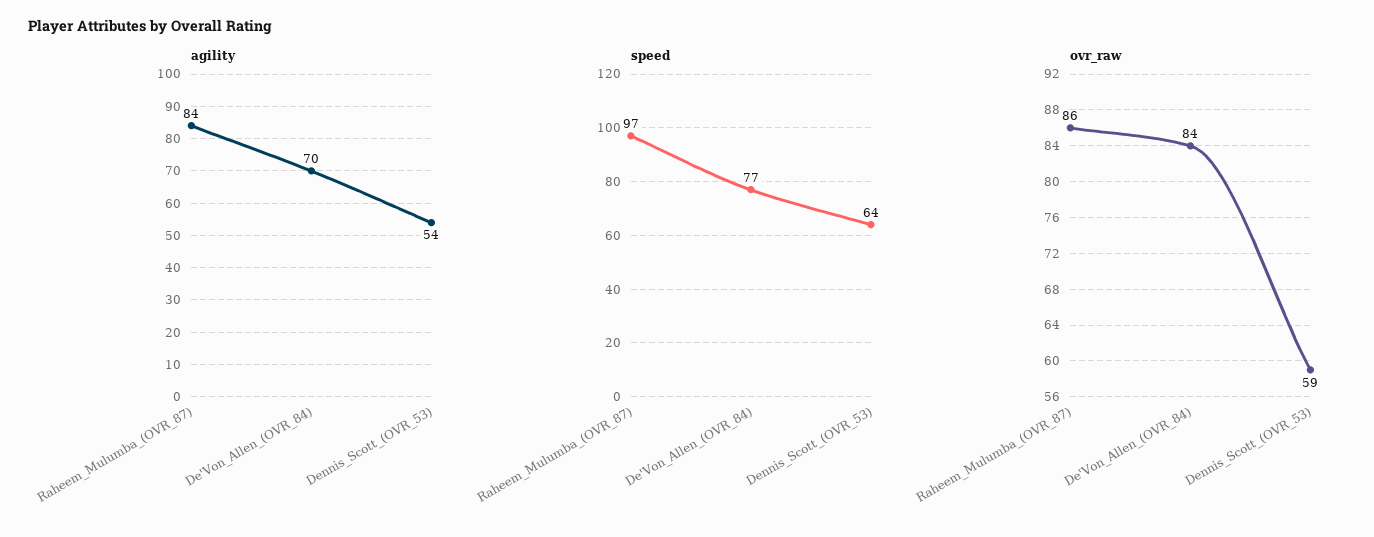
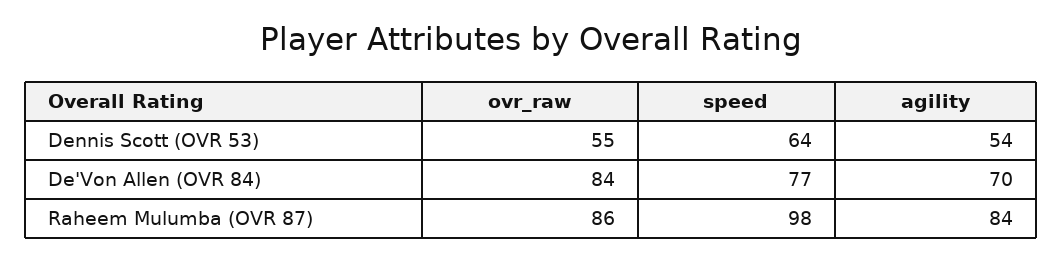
speed, Raheem_Mulumba_(OVR_87): 97 -> 98
ovr_raw, Dennis_Scott_(OVR_53): 59 -> 55

